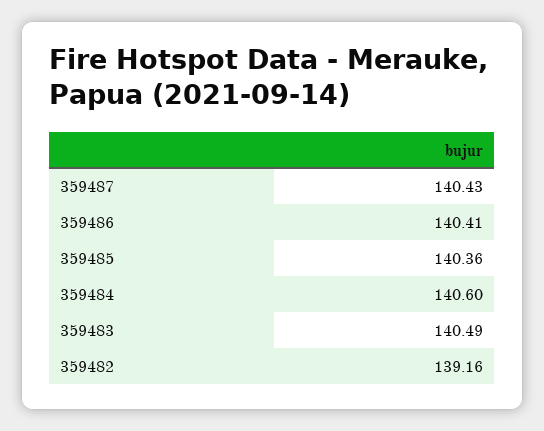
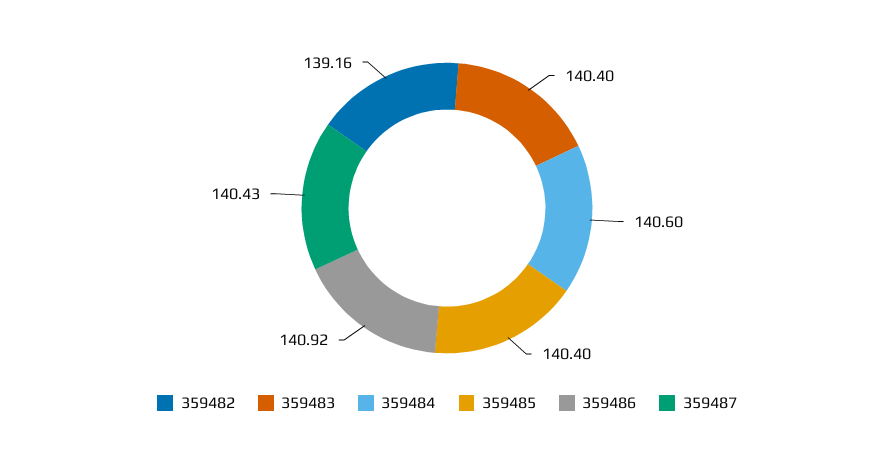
359486: 140.41 -> 140.92
359485: 140.36 -> 140.4
359483: 140.49 -> 140.4

